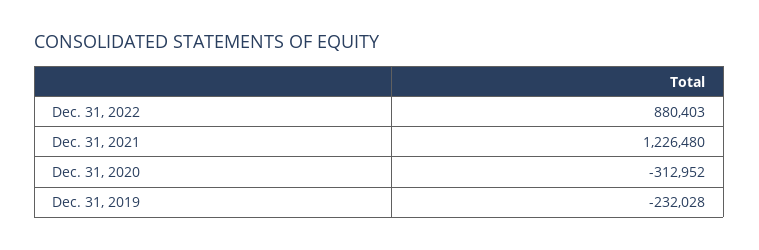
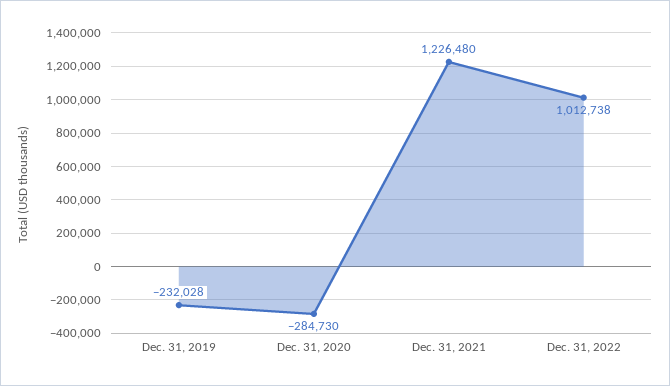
Dec. 31, 2022: 880403 -> 1012738
Dec. 31, 2020: -312952 -> -284730

